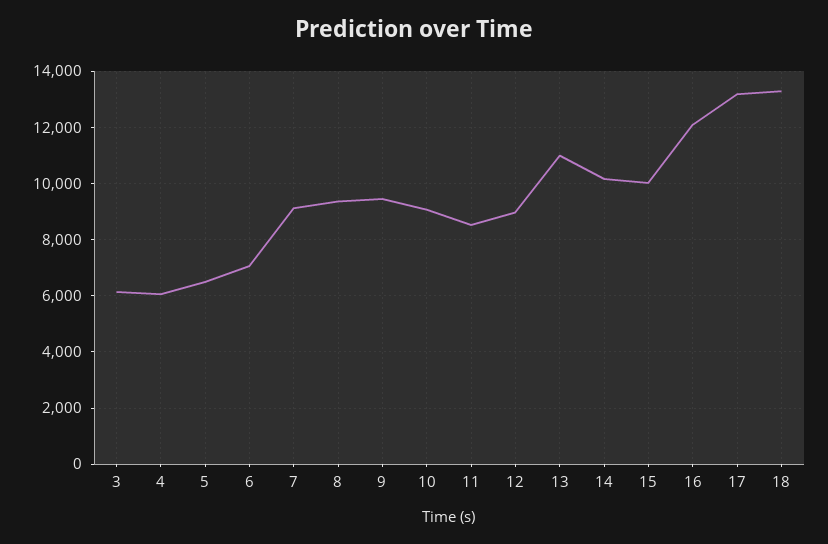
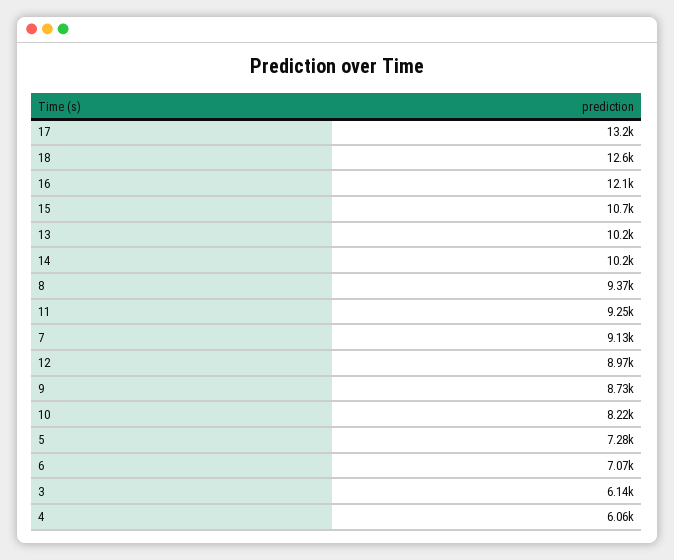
5: 6500 -> 7280
9: 9500 -> 8730
10: 9000 -> 8220
11: 8500 -> 9250
13: 11000 -> 10200
15: 10000 -> 10700
18: 13250 -> 12600

